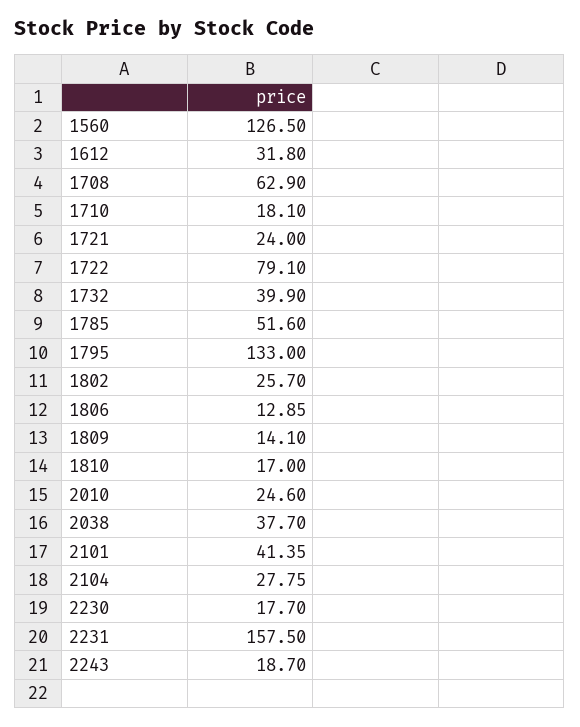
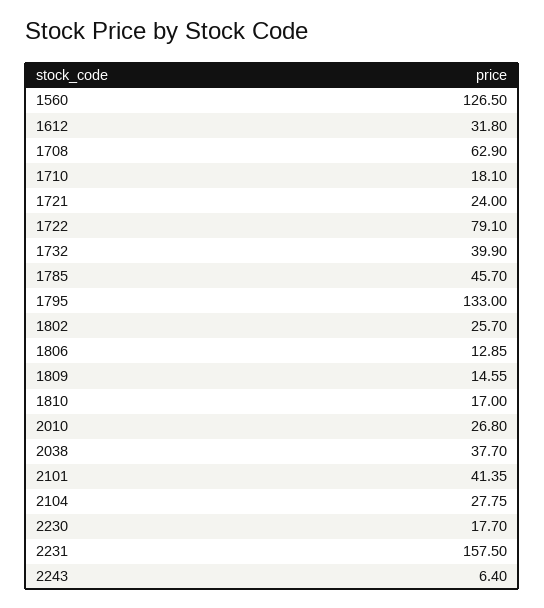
1785: 51.6 -> 45.7
1809: 14.1 -> 14.55
2010: 24.6 -> 26.8
2243: 18.7 -> 6.4

